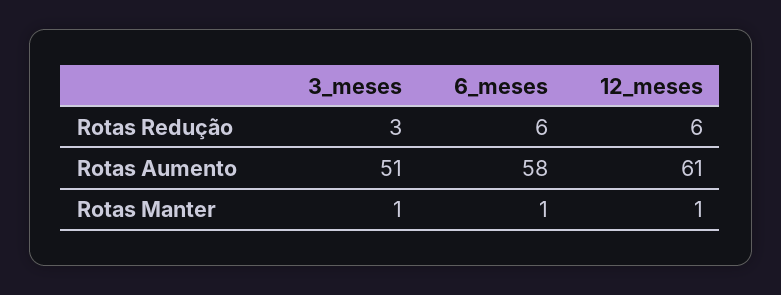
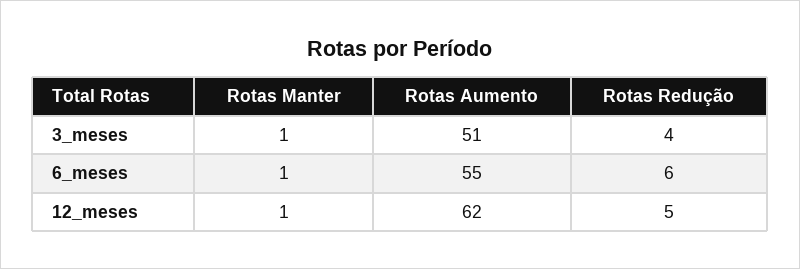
3_meses, Rotas Redução: 3 -> 4
12_meses, Rotas Redução: 6 -> 5
6_meses, Rotas Aumento: 58 -> 55
12_meses, Rotas Aumento: 61 -> 62

